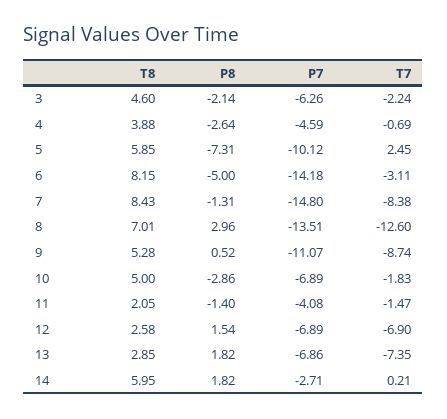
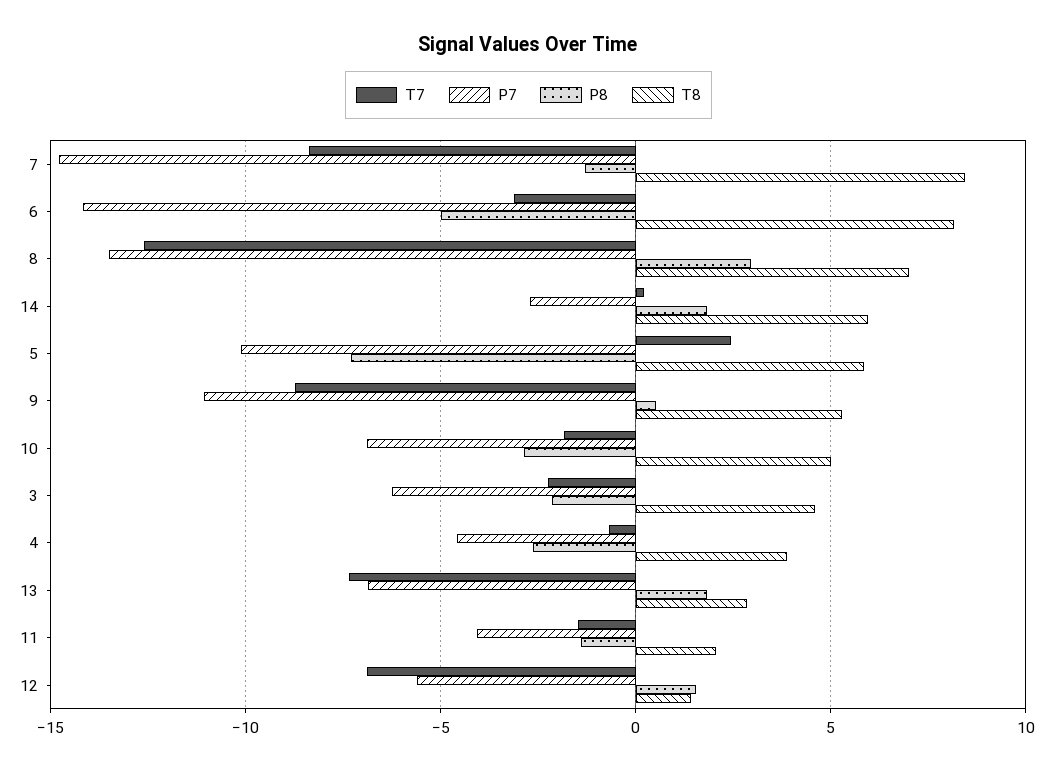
T8, 12: 2.58 -> 1.5
P7, 12: -6.89 -> -5.5

